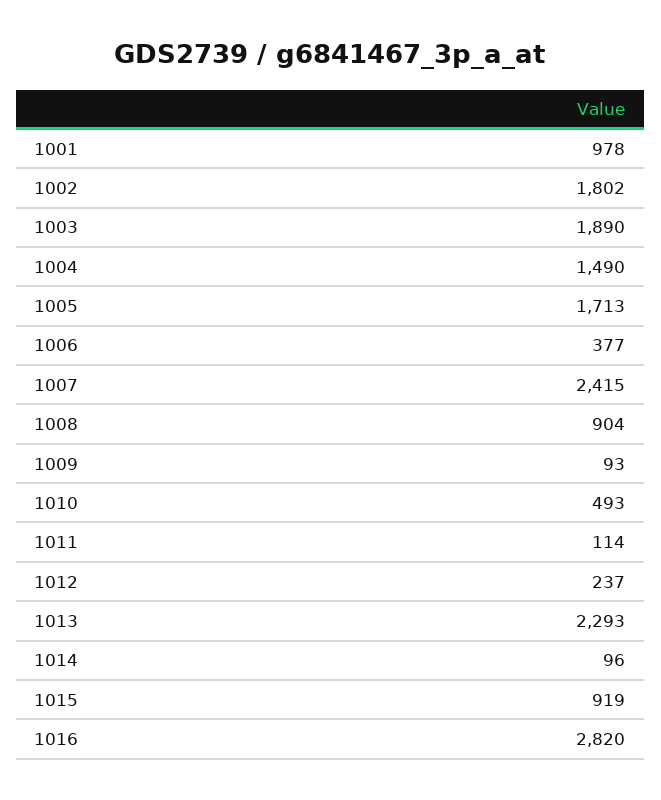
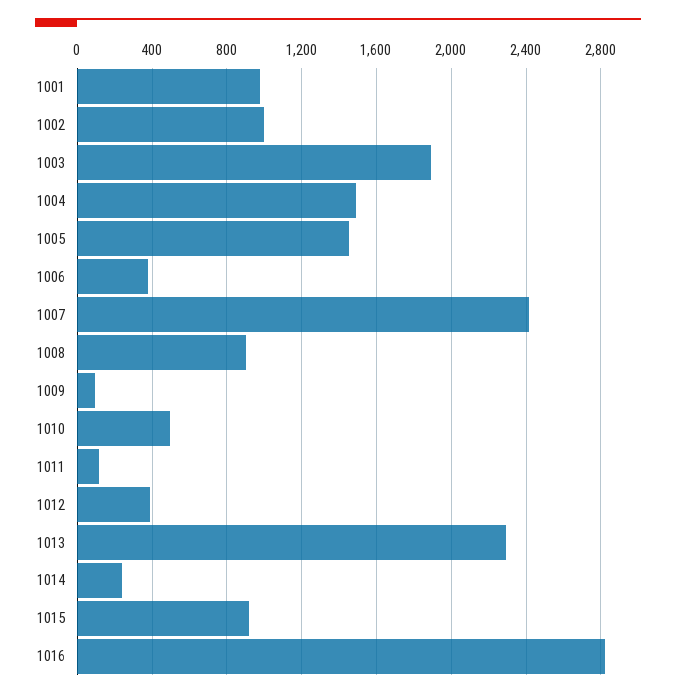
1002: 1802 -> 1000
1005: 1713 -> 1450
1012: 237 -> 400
1014: 96 -> 250

